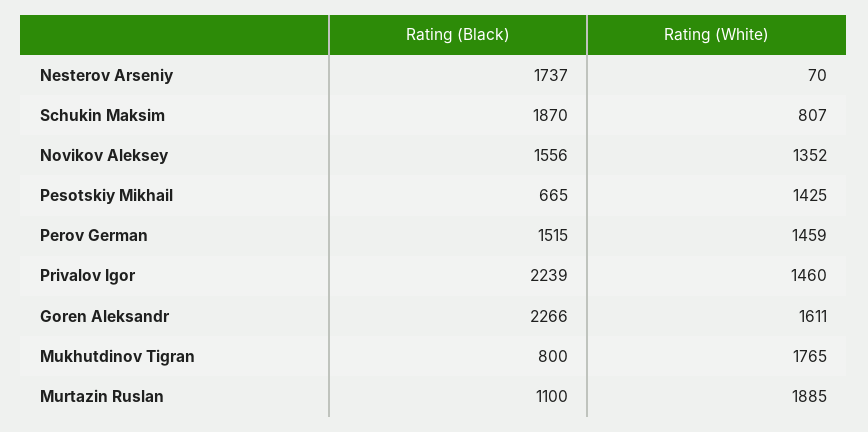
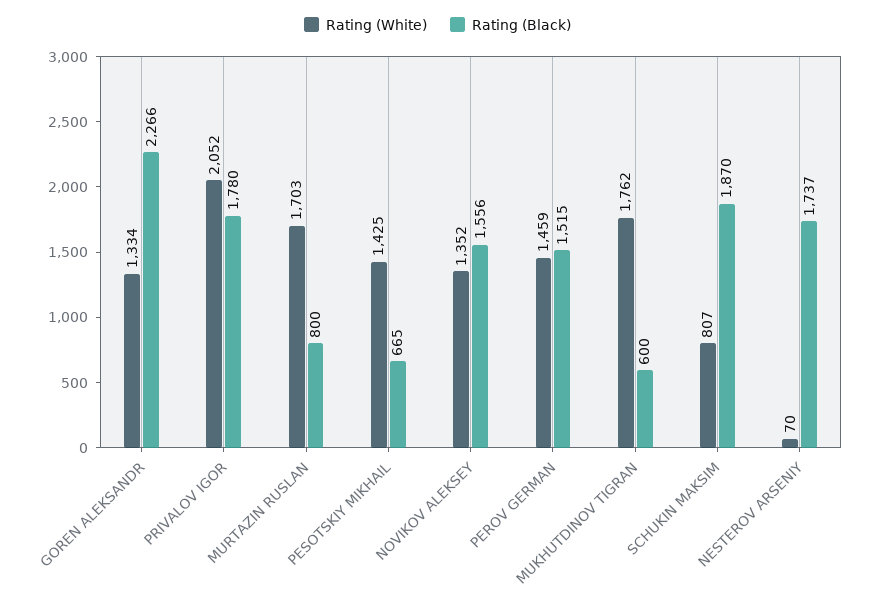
Rating (Black), Privalov Igor: 2239 -> 1780
Rating (White), Privalov Igor: 1460 -> 2052
Rating (White), Goren Aleksandr: 1611 -> 1334
Rating (Black), Mukhutdinov Tigran: 800 -> 600
Rating (White), Mukhutdinov Tigran: 1765 -> 1762
Rating (Black), Murtazin Ruslan: 1100 -> 800
Rating (White), Murtazin Ruslan: 1885 -> 1703

